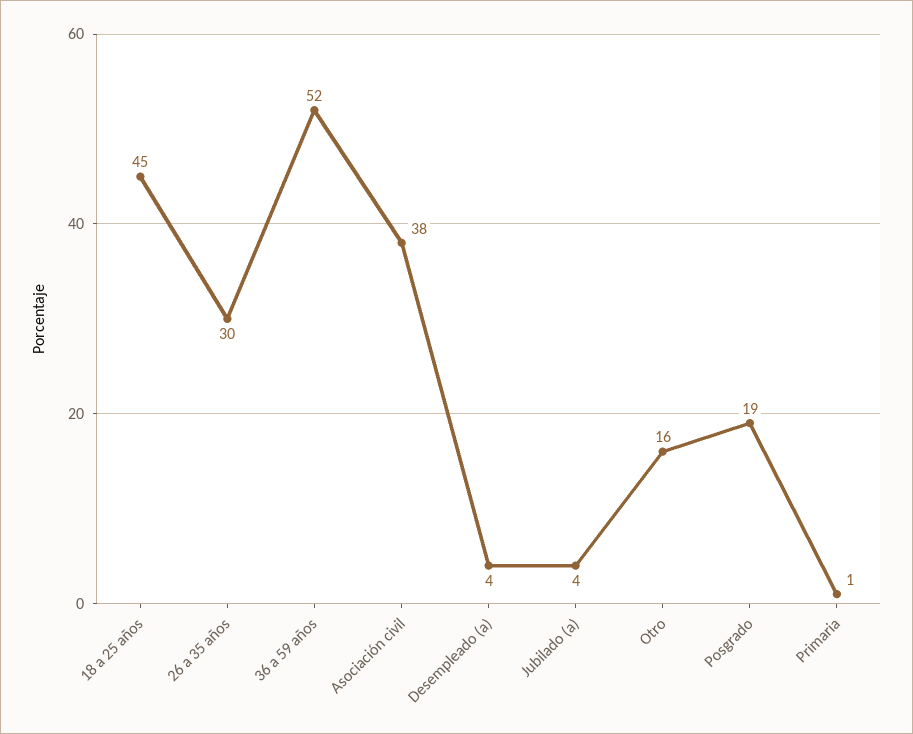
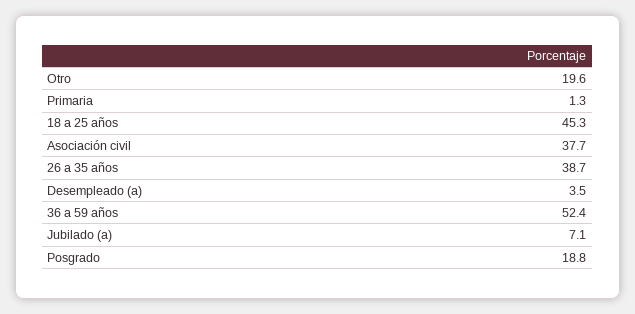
26 a 35 años: 30 -> 38.7
Jubilado (a): 4 -> 7.1
Otro: 16 -> 19.6

